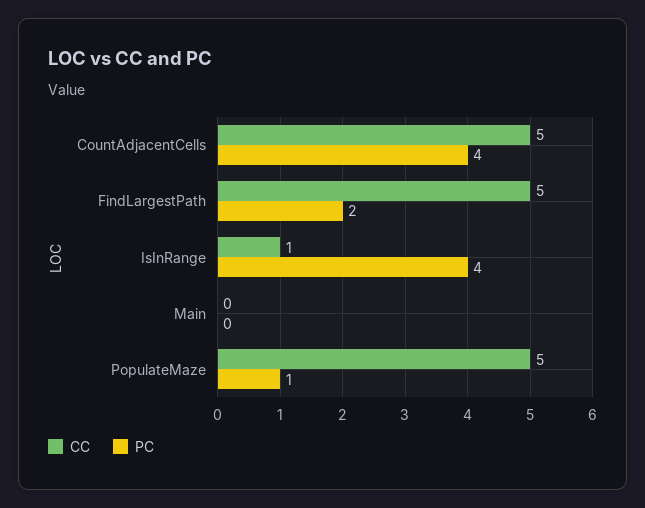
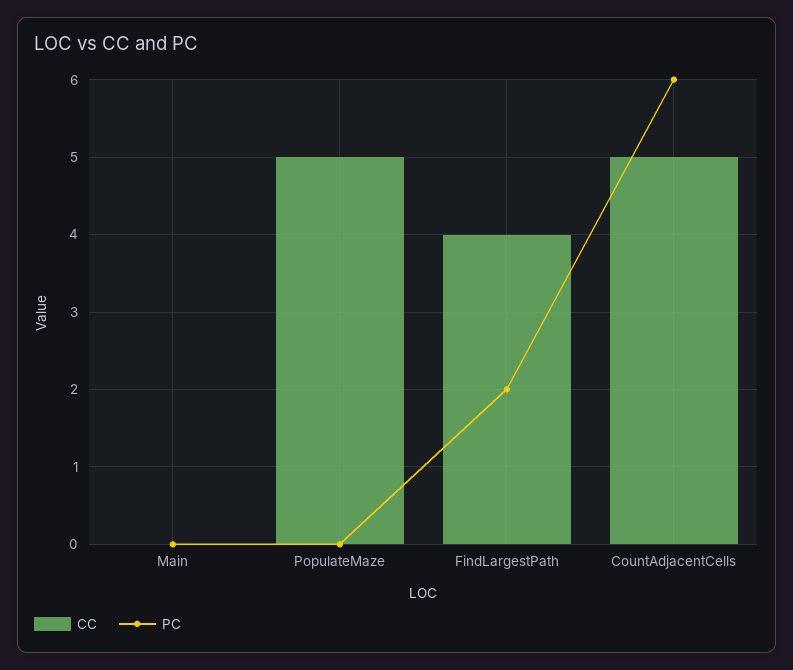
PC, CountAdjacentCells: 4 -> 6
CC, FindLargestPath: 5 -> 4
CC, IsInRange: 1 -> none
PC, IsInRange: 4 -> none
PC, PopulateMaze: 1 -> 0

